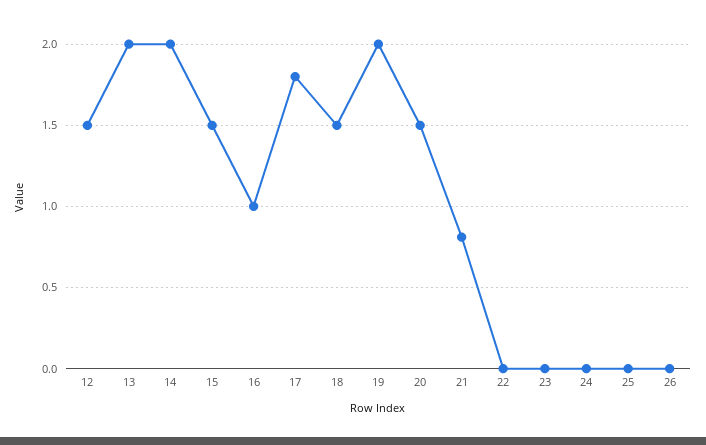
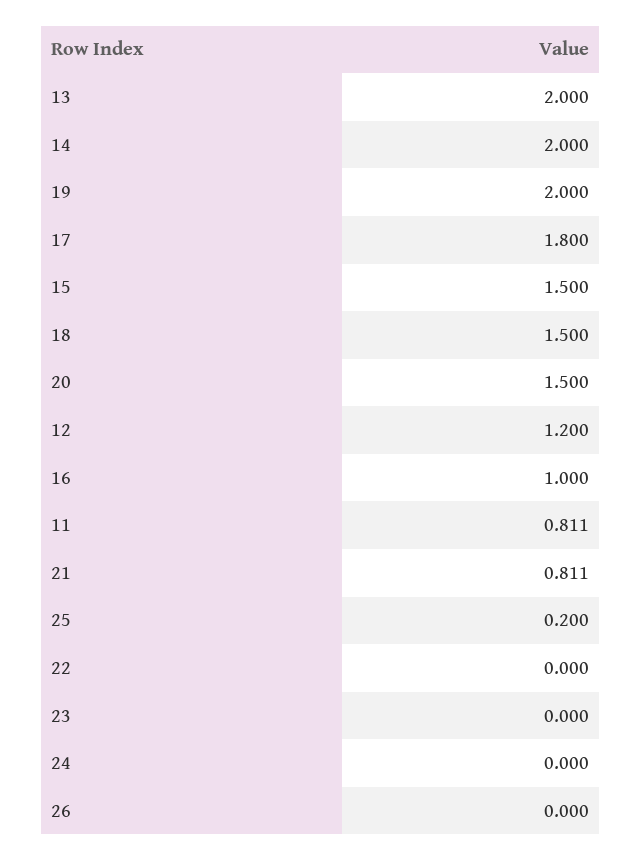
12: 1.5 -> 1.2
25: 0 -> 0.2
11: none -> 0.811

